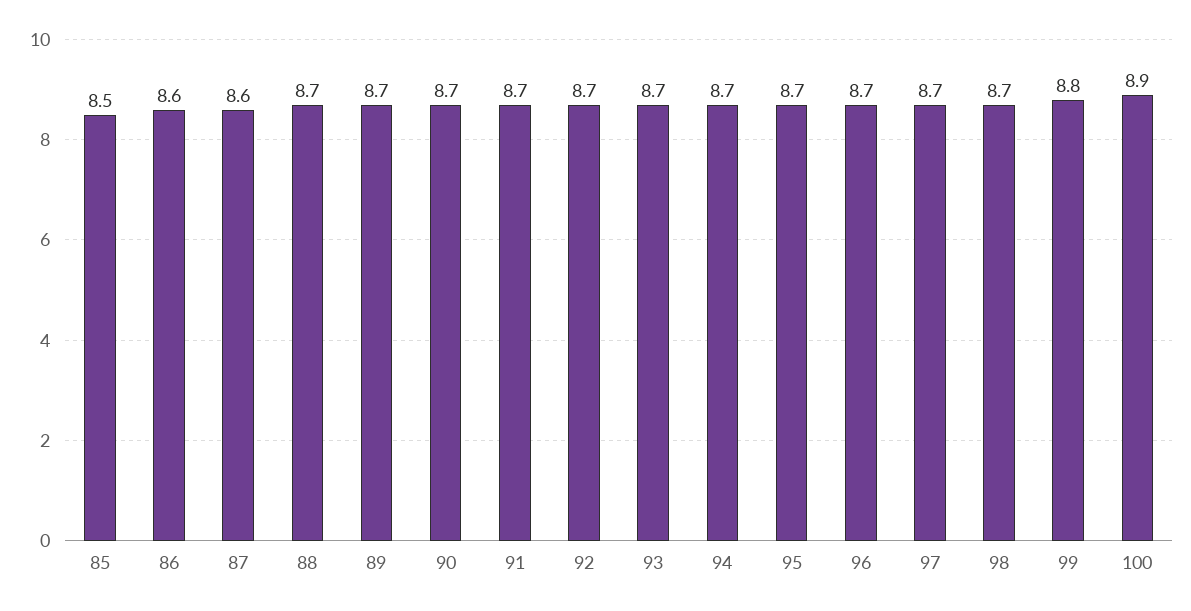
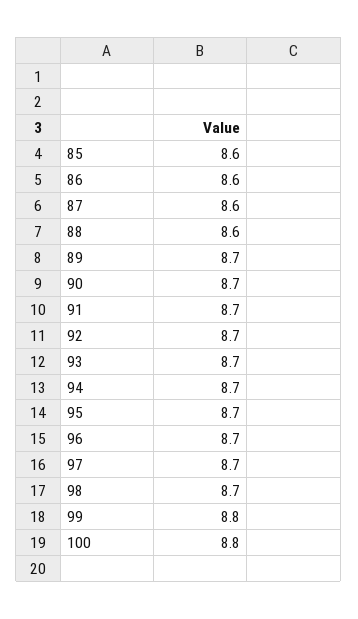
85: 8.5 -> 8.6
88: 8.7 -> 8.6
100: 8.9 -> 8.8

